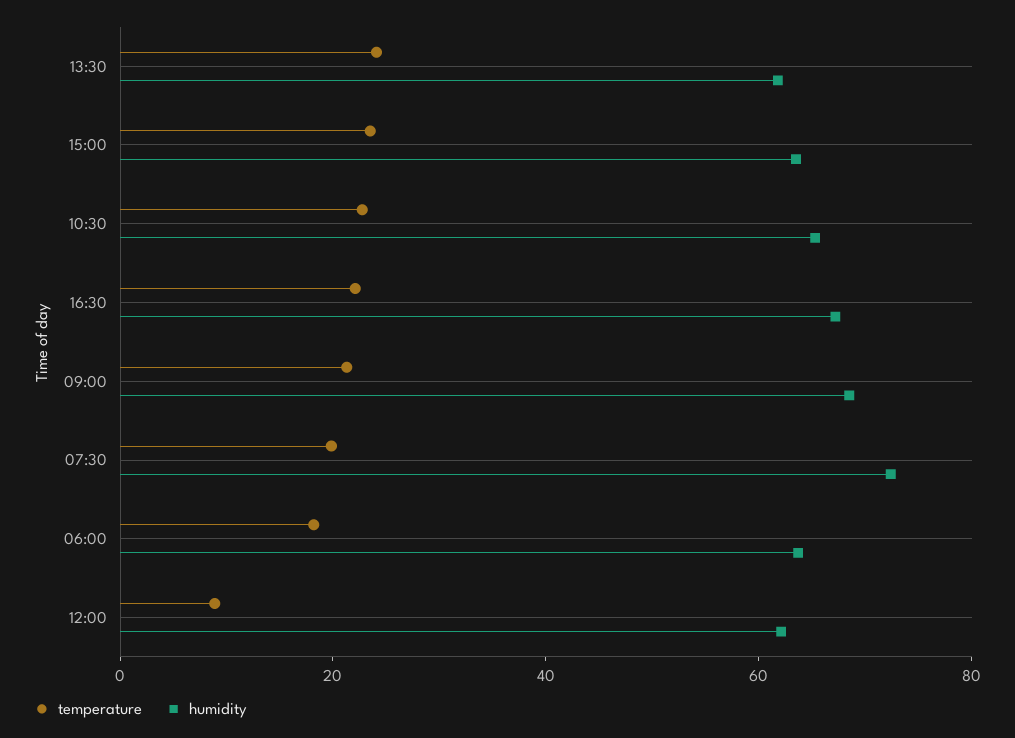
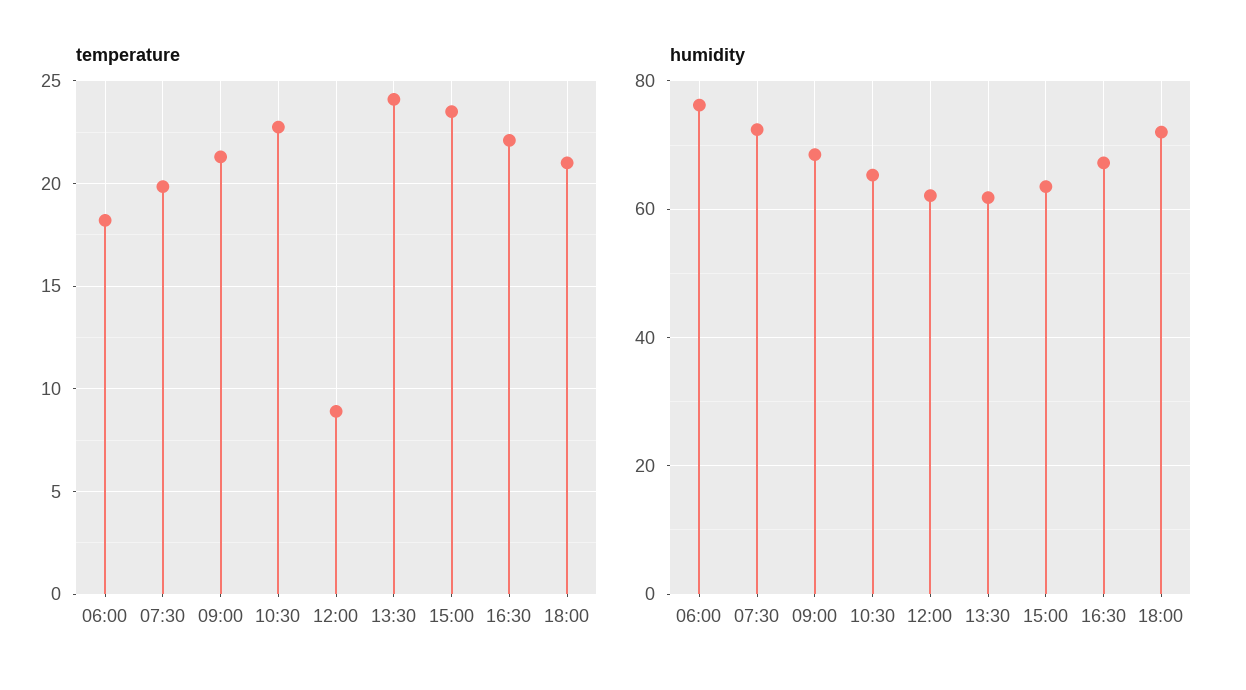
humidity, 06:00: 65 -> 76
temperature, 18:00: none -> 21
humidity, 18:00: none -> 72

